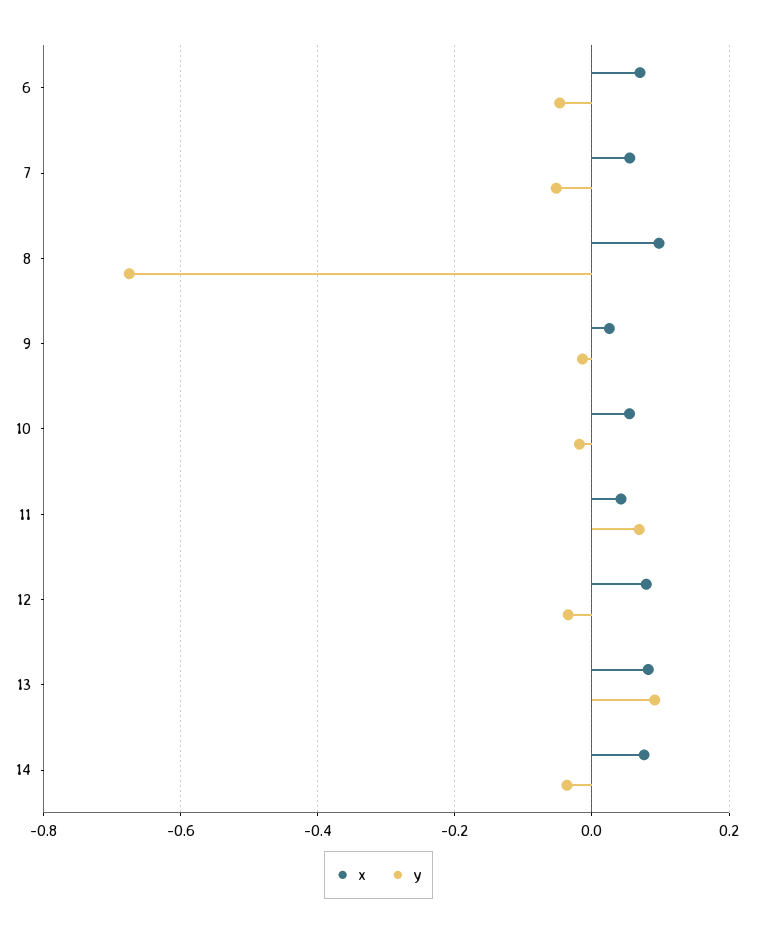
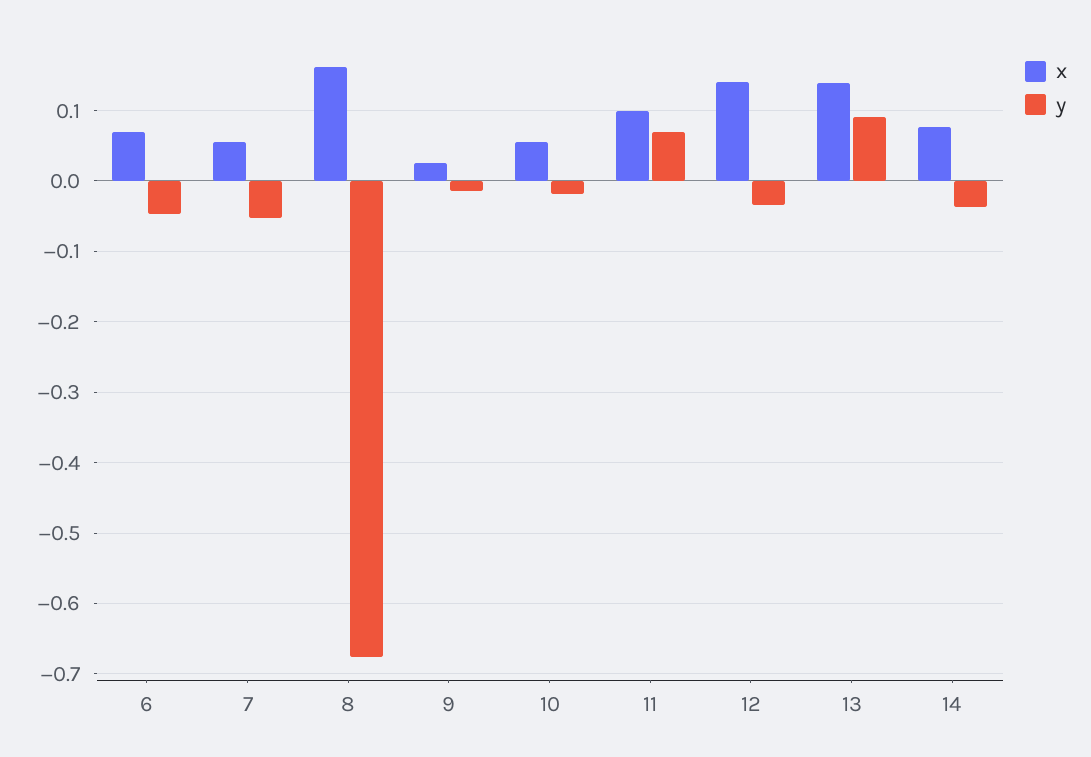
x, 8: 0.1 -> 0.16
x, 11: 0.04 -> 0.1
x, 12: 0.08 -> 0.14
x, 13: 0.08 -> 0.14

